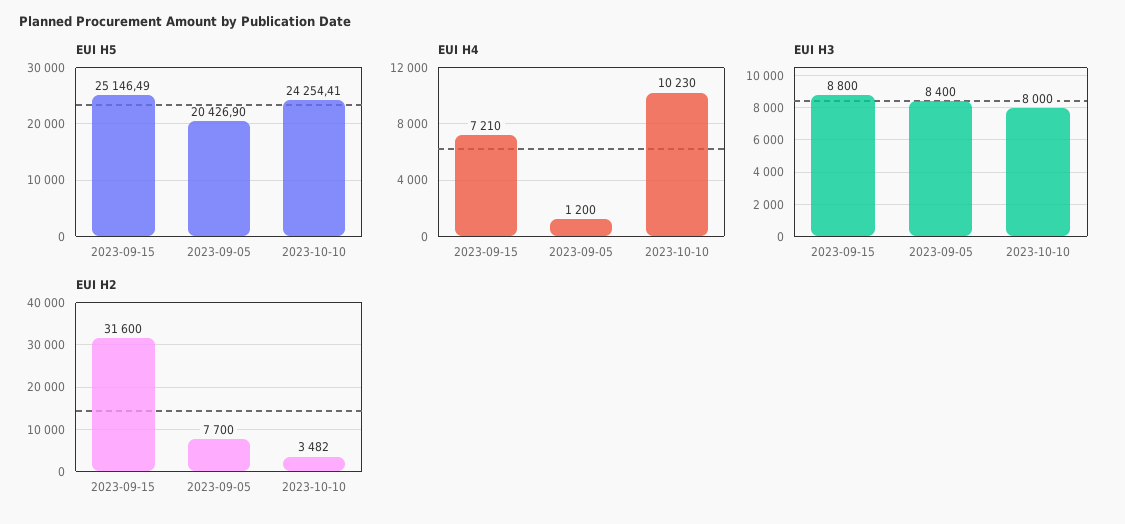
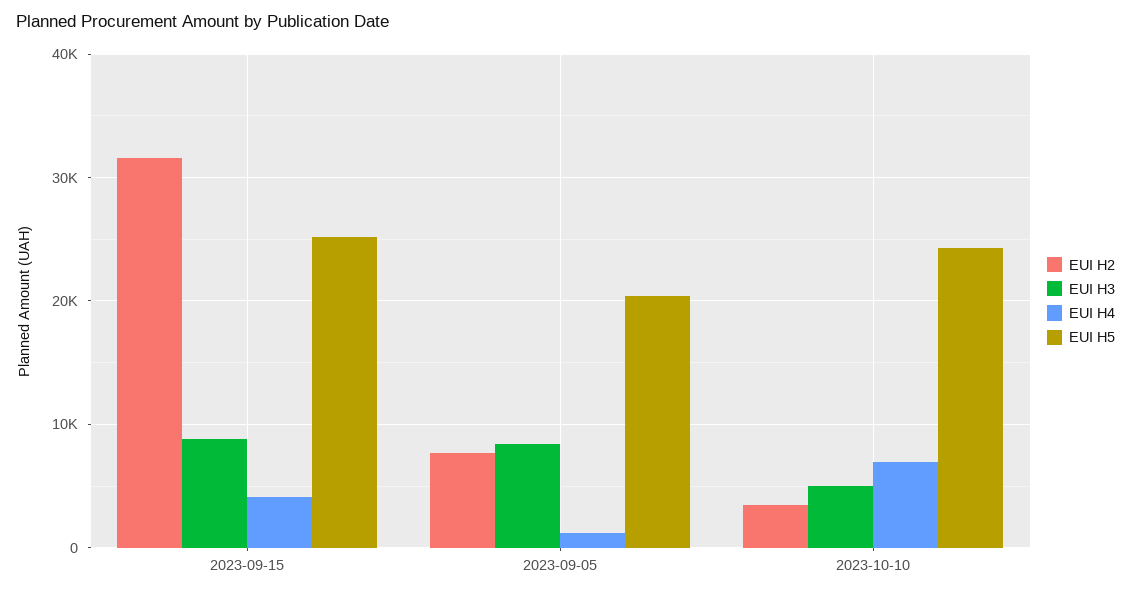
EUI H4, 2023-09-15: 7210 -> 4000
EUI H4, 2023-10-10: 10230 -> 7000
EUI H3, 2023-10-10: 8000 -> 5000

